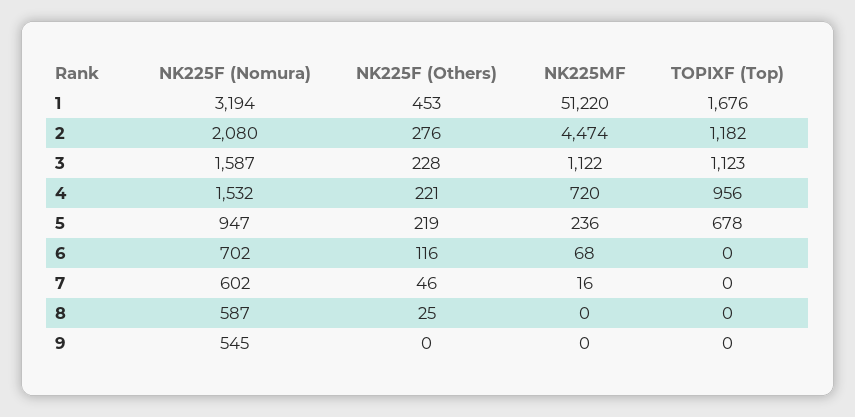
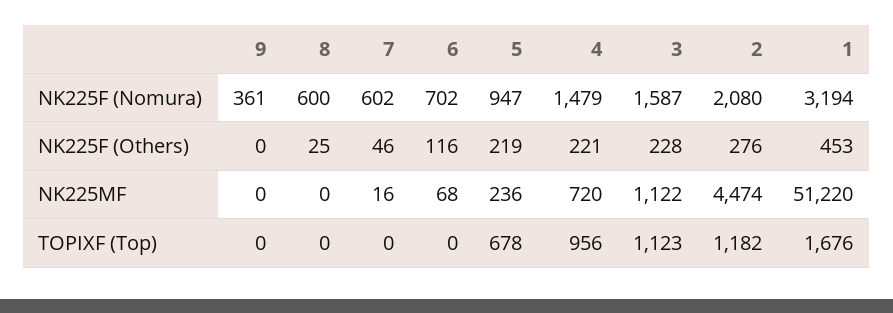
NK225F (Nomura), 4: 1532 -> 1479
NK225F (Nomura), 8: 587 -> 600
NK225F (Nomura), 9: 545 -> 361

